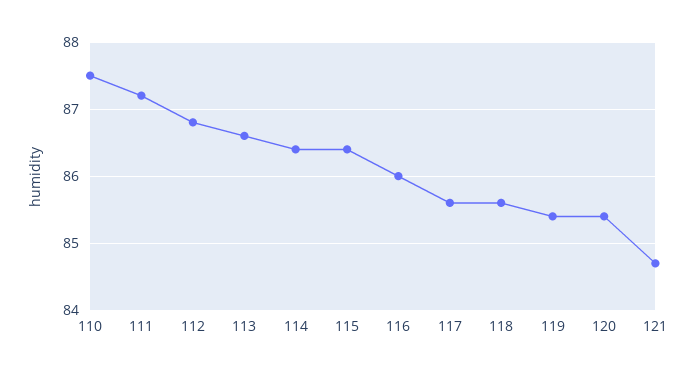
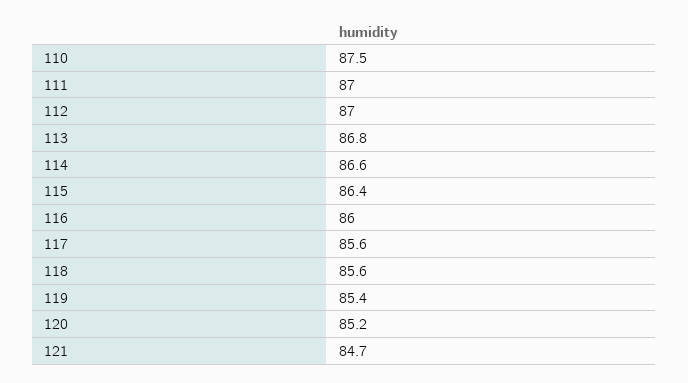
111: 87.2 -> 87
112: 86.8 -> 87
113: 86.6 -> 86.8
114: 86.4 -> 86.6
120: 85.4 -> 85.2

